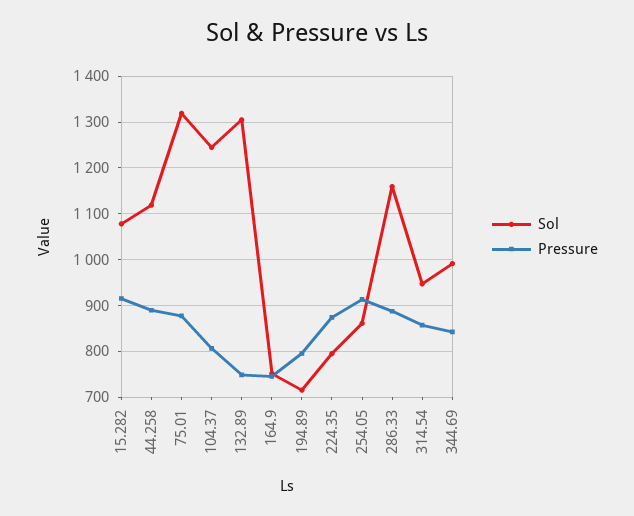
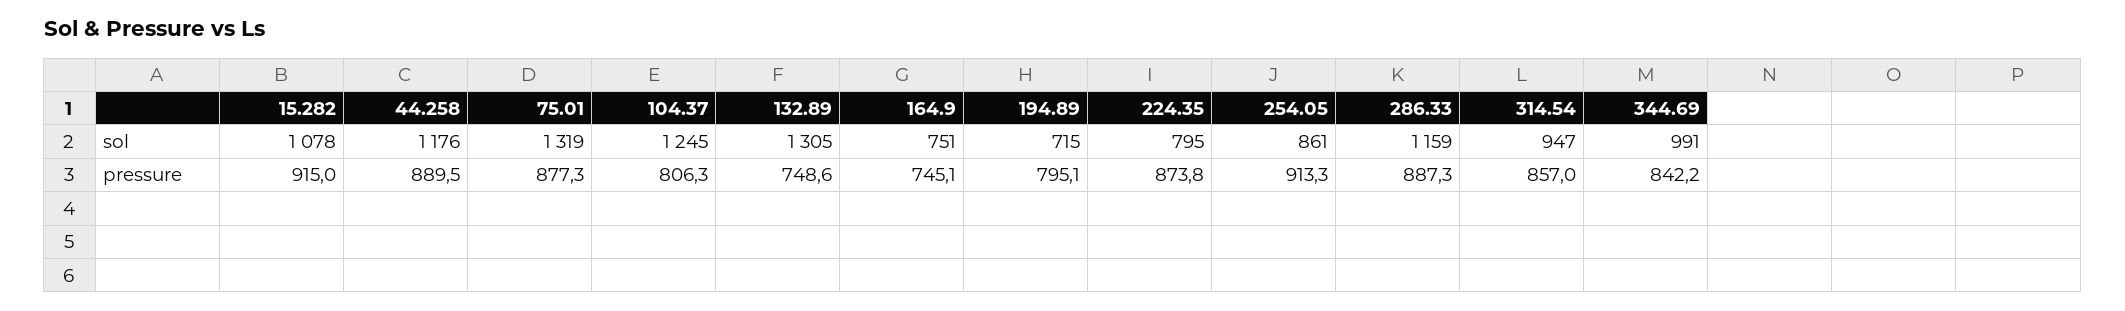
Sol, 44.258: 1120 -> 1176

